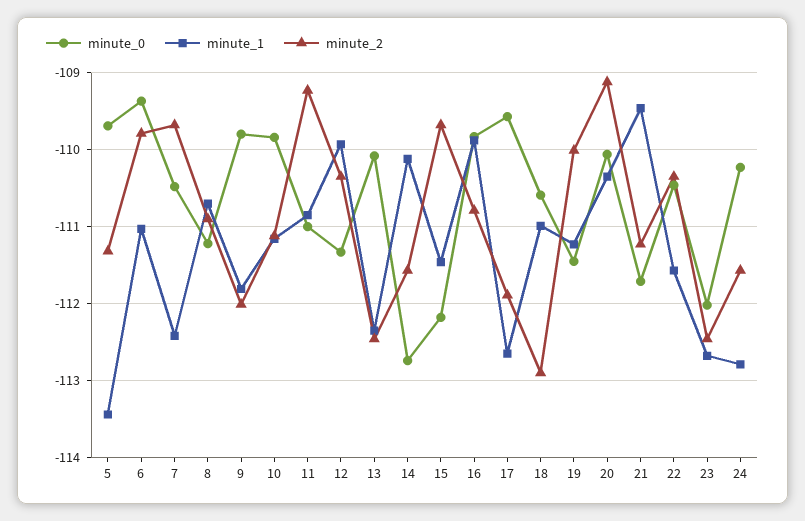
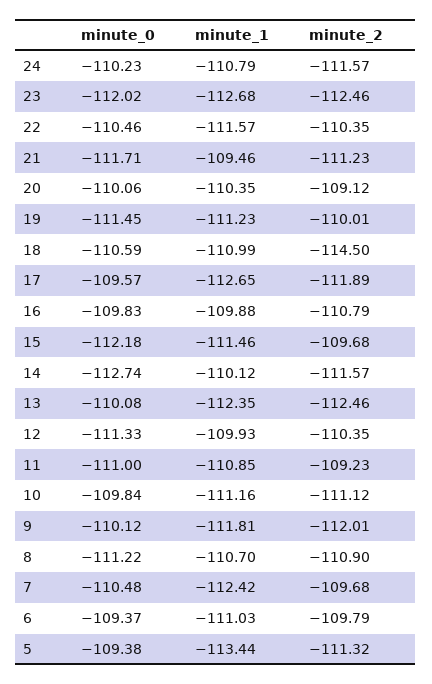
minute_0, 5: -109.7 -> -109.38
minute_0, 9: -109.8 -> -110.12
minute_2, 18: -112.9 -> -114.5
minute_1, 24: -112.8 -> -110.79

